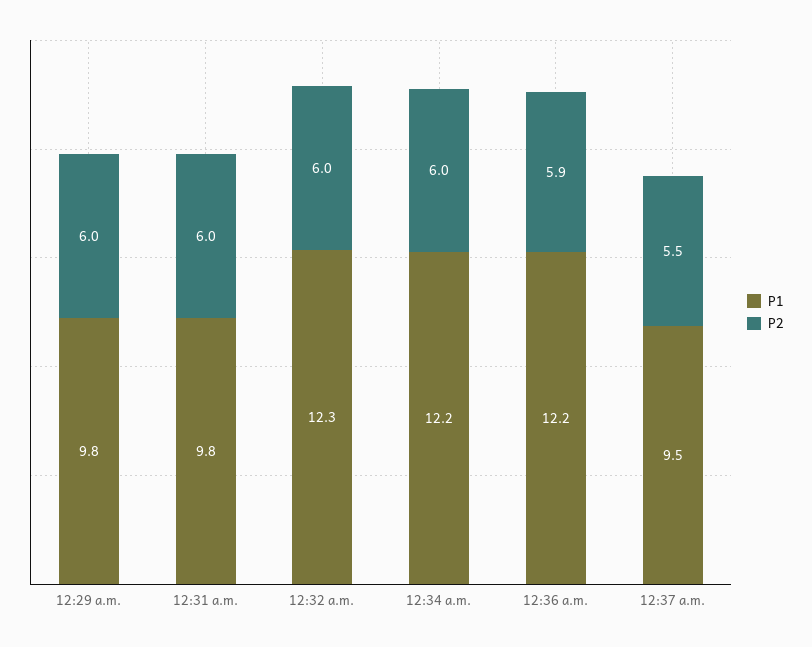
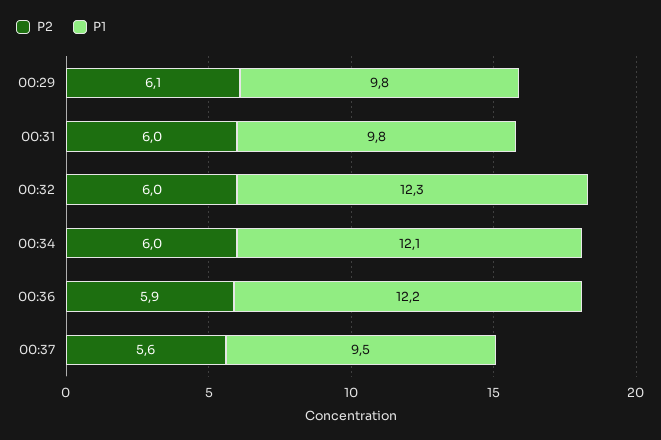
P2, 12:29 a.m.: 6 -> 6.1
P1, 12:34 a.m.: 12.2 -> 12.1
P2, 12:37 a.m.: 5.5 -> 5.6

